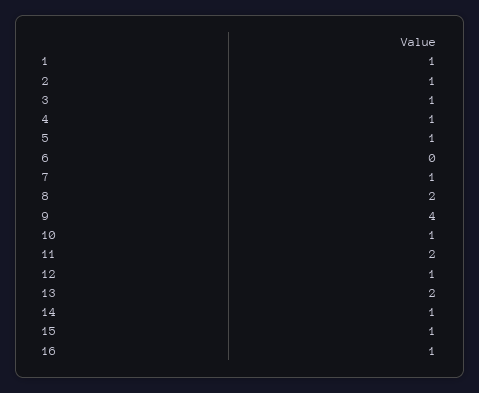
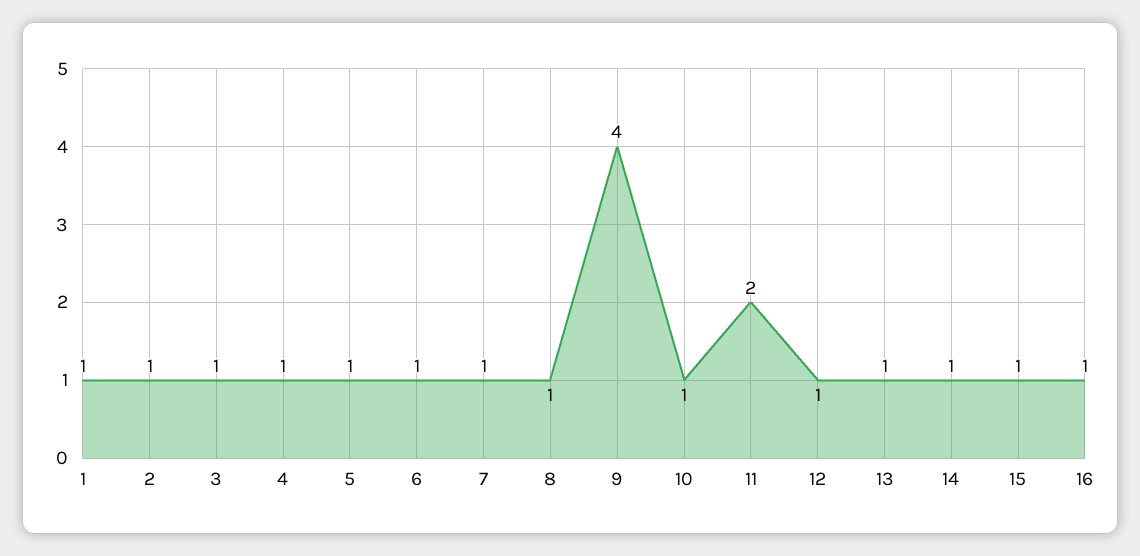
6: 0 -> 1
8: 2 -> 1
13: 2 -> 1

